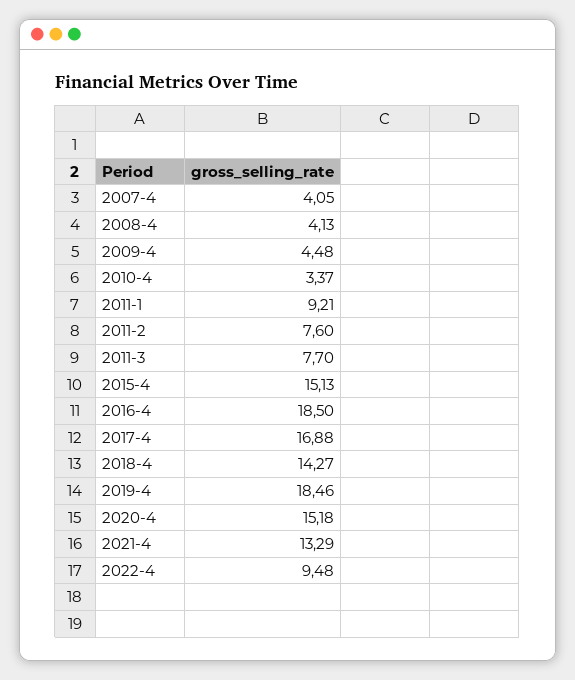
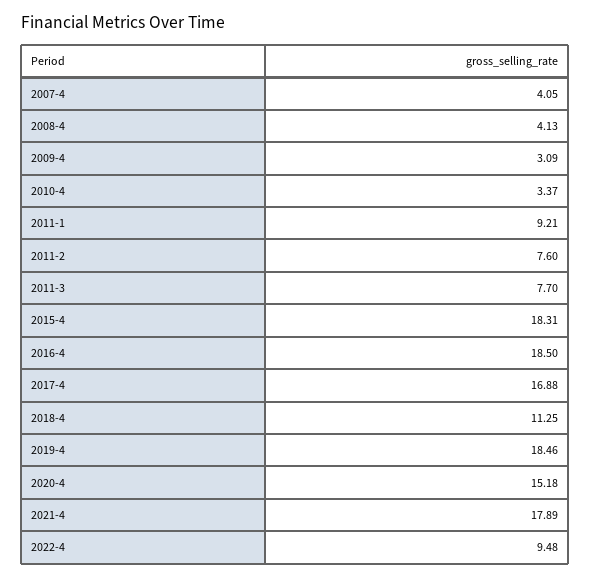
2009-4: 4.48 -> 3.09
2015-4: 15.13 -> 18.31
2018-4: 14.27 -> 11.25
2021-4: 13.29 -> 17.89

